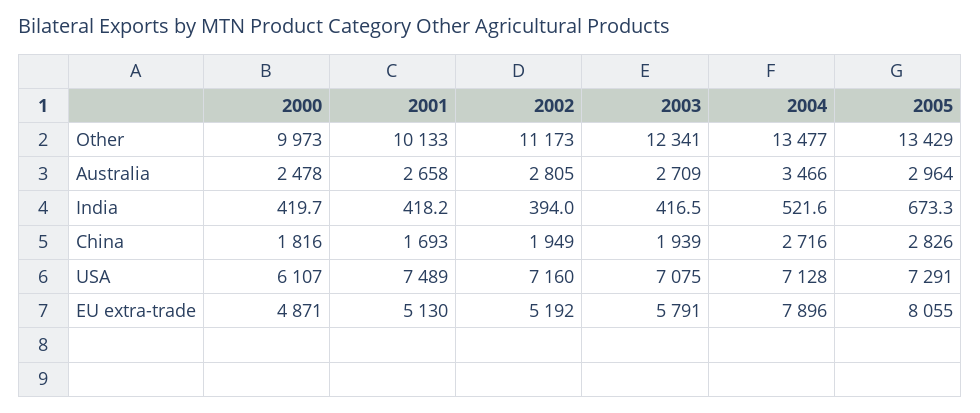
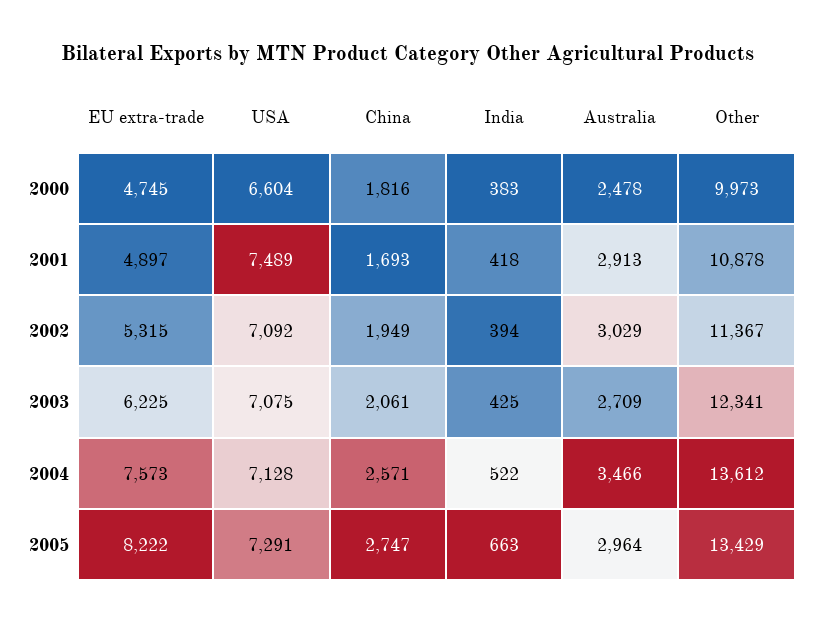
2001, Other: 10133 -> 10878
2002, Other: 11173 -> 11367
2004, Other: 13477 -> 13612
2001, Australia: 2658 -> 2913
2002, Australia: 2805 -> 3029
2000, India: 419.7 -> 383
2003, India: 416.5 -> 425
2005, India: 673.3 -> 663
2003, China: 1939 -> 2061
2004, China: 2716 -> 2571
2005, China: 2826 -> 2747
2000, USA: 6107 -> 6604
2002, USA: 7160 -> 7092
2000, EU extra-trade: 4871 -> 4745
2001, EU extra-trade: 5130 -> 4897
2002, EU extra-trade: 5192 -> 5315
2003, EU extra-trade: 5791 -> 6225
2004, EU extra-trade: 7896 -> 7573
2005, EU extra-trade: 8055 -> 8222

